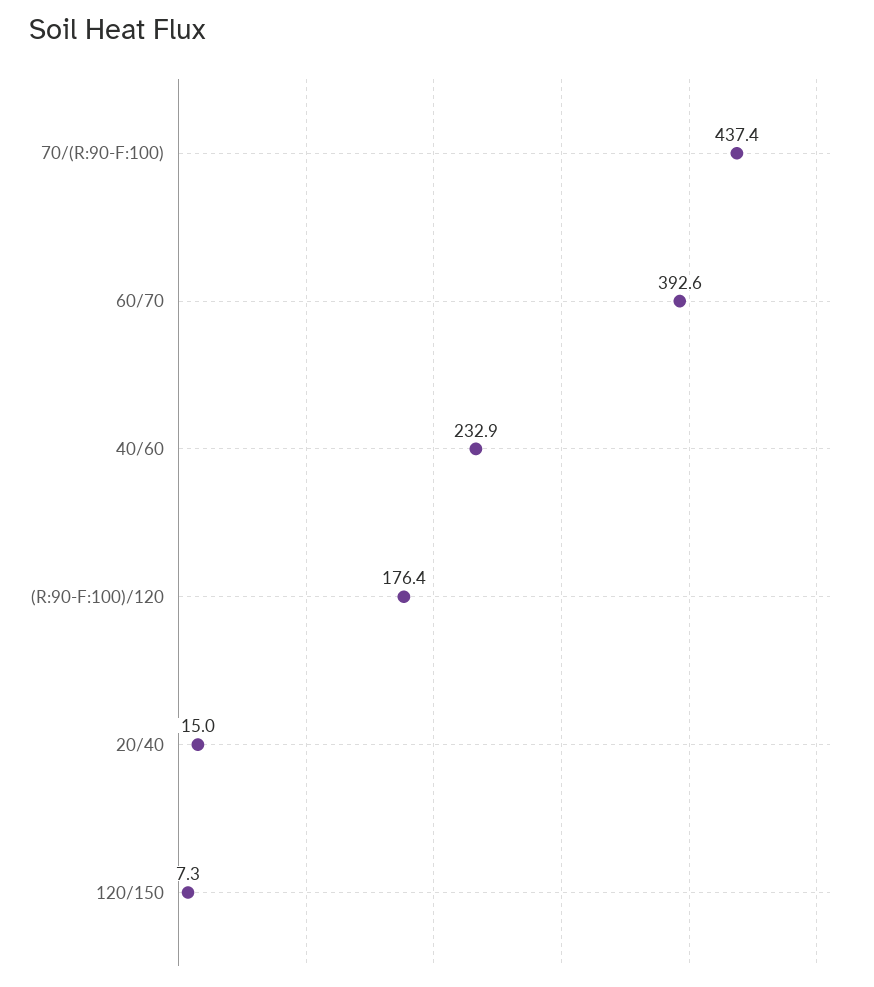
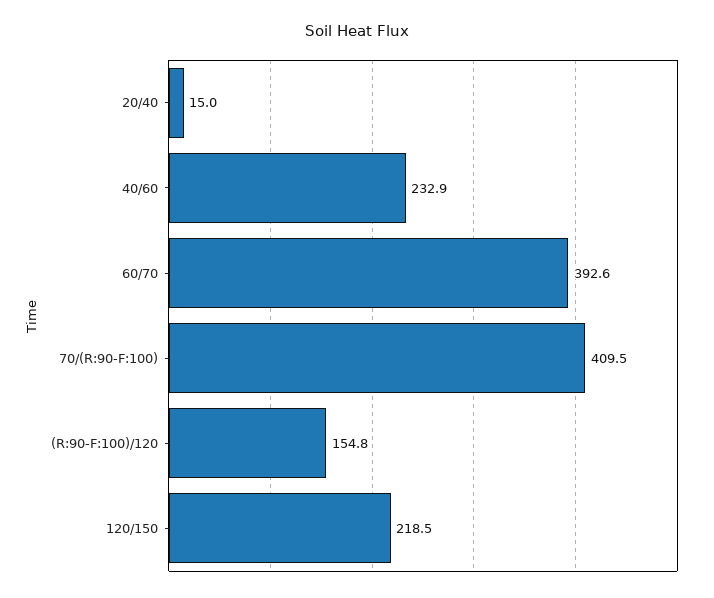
70/(R:90-F:100): 437.4 -> 409.5
(R:90-F:100)/120: 176.4 -> 154.8
120/150: 7.3 -> 218.5

